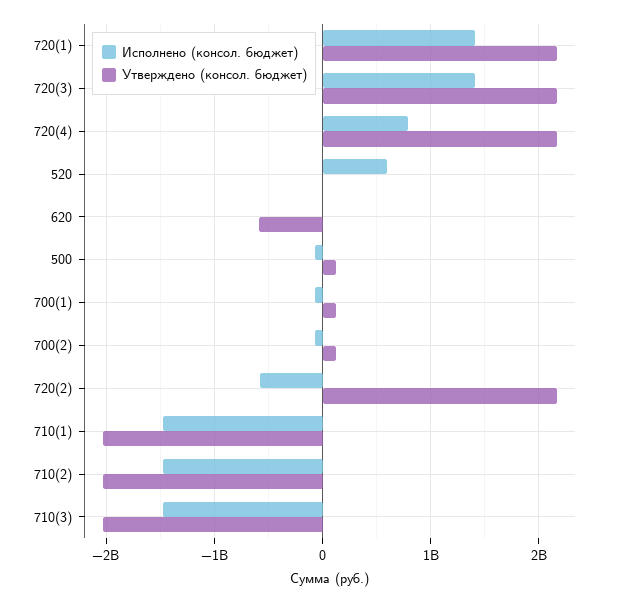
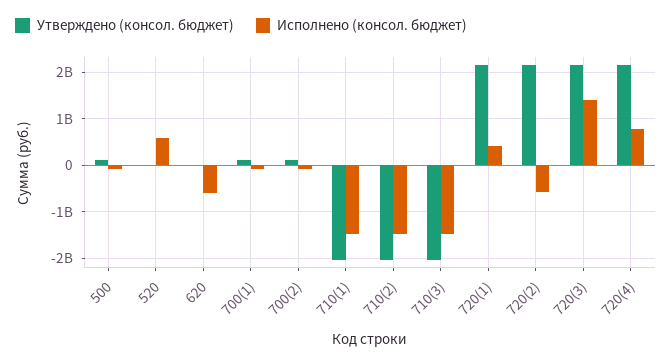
Исполнено (консол. бюджет), 720(1): 1400000000 -> 400000000
Исполнено (консол. бюджет), 620: 0 -> -600000000
Утверждено (консол. бюджет), 620: -600000000 -> 0

